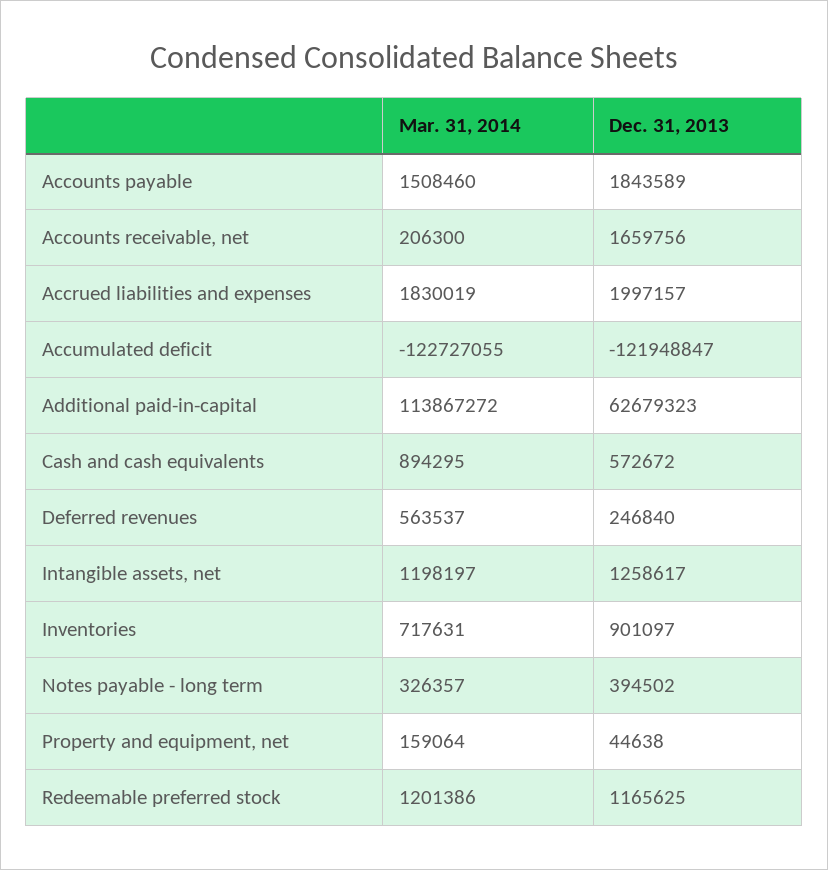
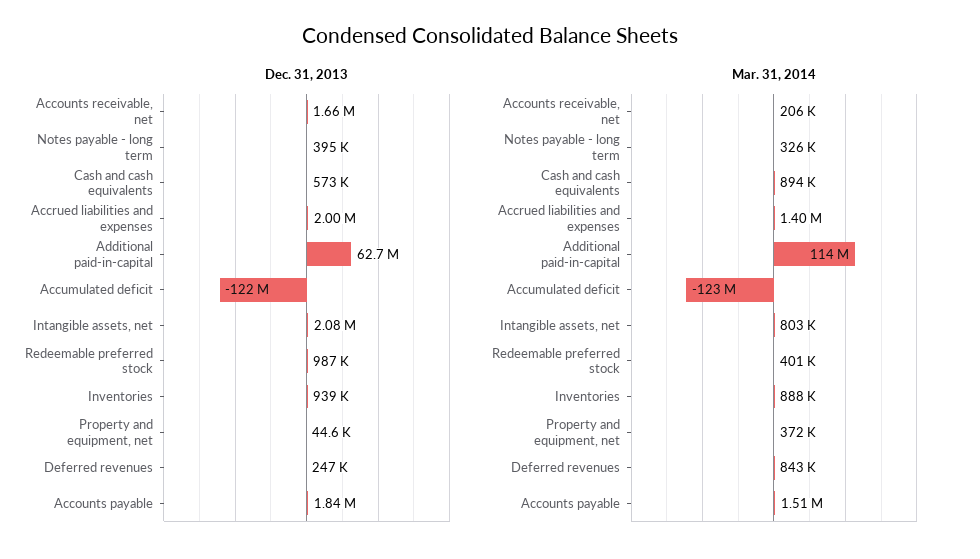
Mar. 31, 2014, Accrued liabilities and expenses: 1830019 -> 1400000
Mar. 31, 2014, Deferred revenues: 563537 -> 843000
Mar. 31, 2014, Intangible assets, net: 1198197 -> 803000
Dec. 31, 2013, Intangible assets, net: 1258617 -> 2080000
Mar. 31, 2014, Inventories: 717631 -> 888000
Dec. 31, 2013, Inventories: 901097 -> 939000
Mar. 31, 2014, Property and equipment, net: 159064 -> 372000
Mar. 31, 2014, Redeemable preferred stock: 1201386 -> 401000
Dec. 31, 2013, Redeemable preferred stock: 1165625 -> 987000

